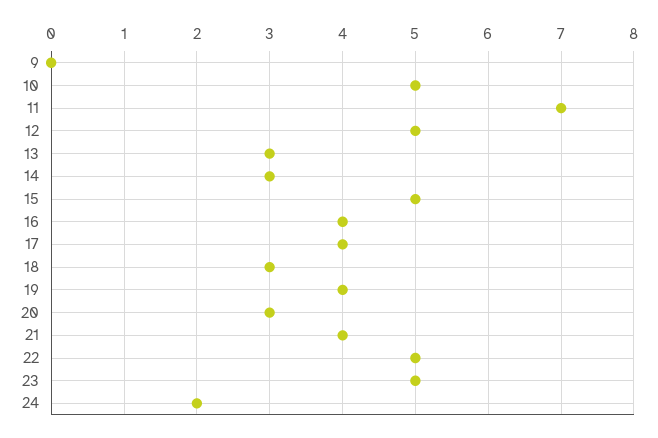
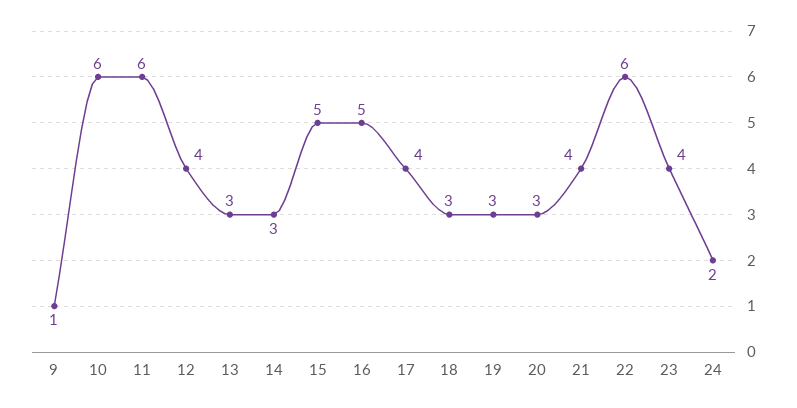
9: 0 -> 1
10: 5 -> 6
11: 7 -> 6
12: 5 -> 4
16: 4 -> 5
19: 4 -> 3
22: 5 -> 6
23: 5 -> 4

